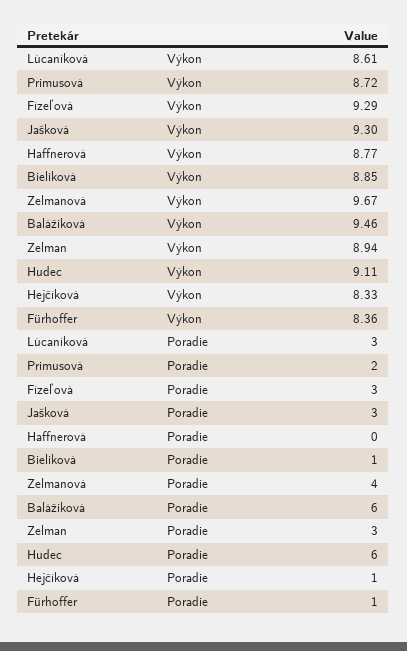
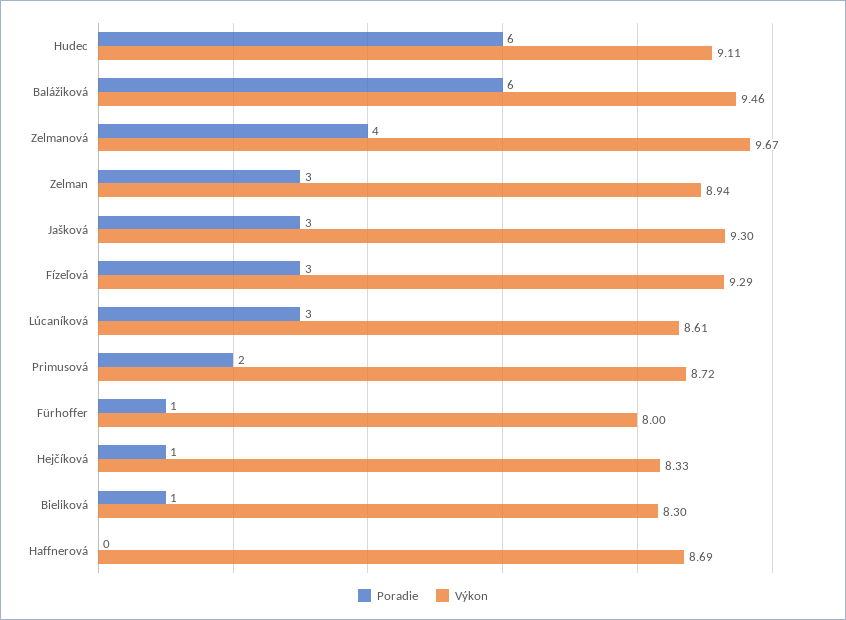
Výkon, Haffnerová: 8.77 -> 8.69
Výkon, Bieliková: 8.85 -> 8.3
Výkon, Fürhoffer: 8.36 -> 8

